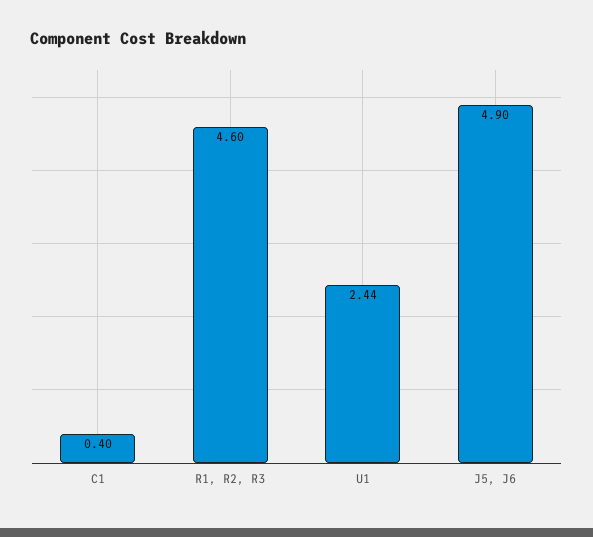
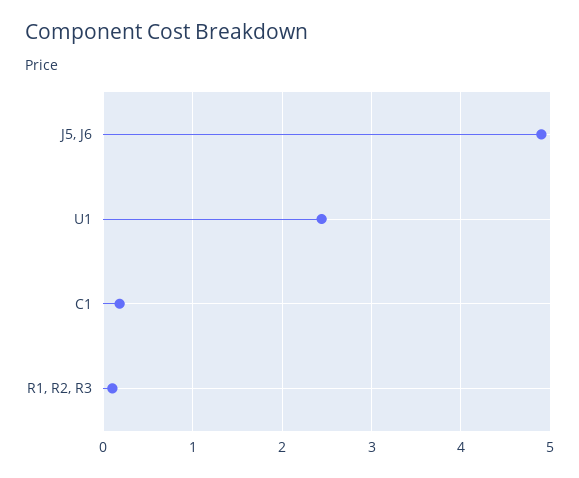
C1: 0.4 -> 0.2
R1, R2, R3: 4.6 -> 0.1

